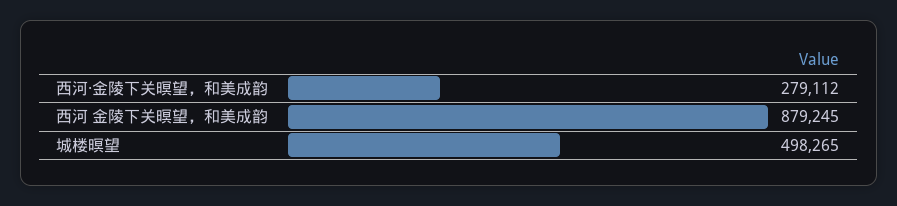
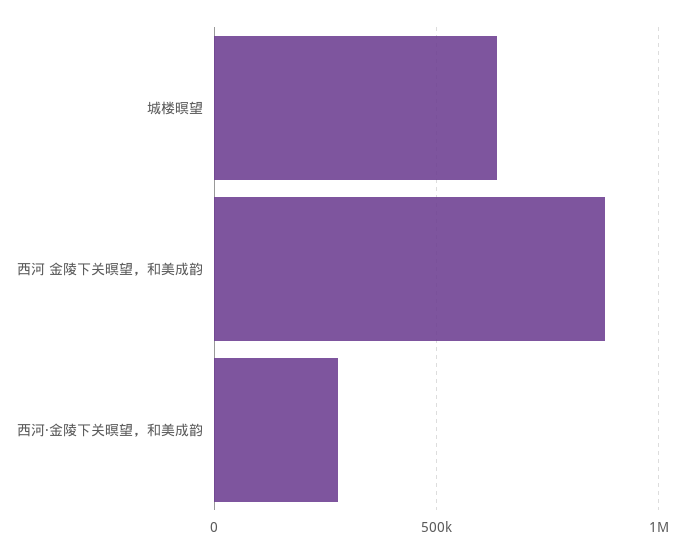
城楼暝望: 498265 -> 650000

